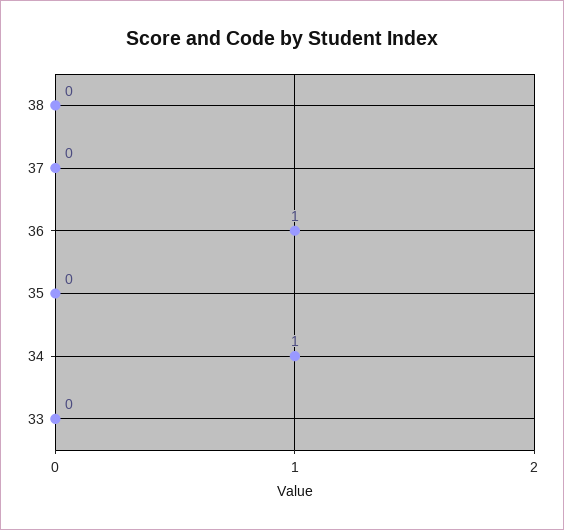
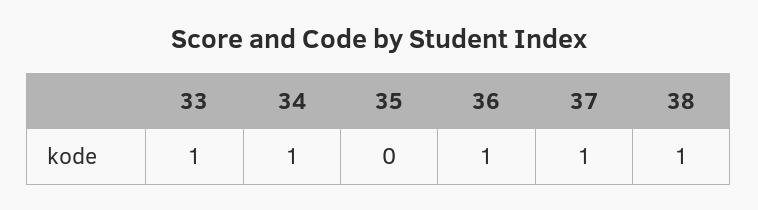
38: 0 -> 1
37: 0 -> 1
33: 0 -> 1

